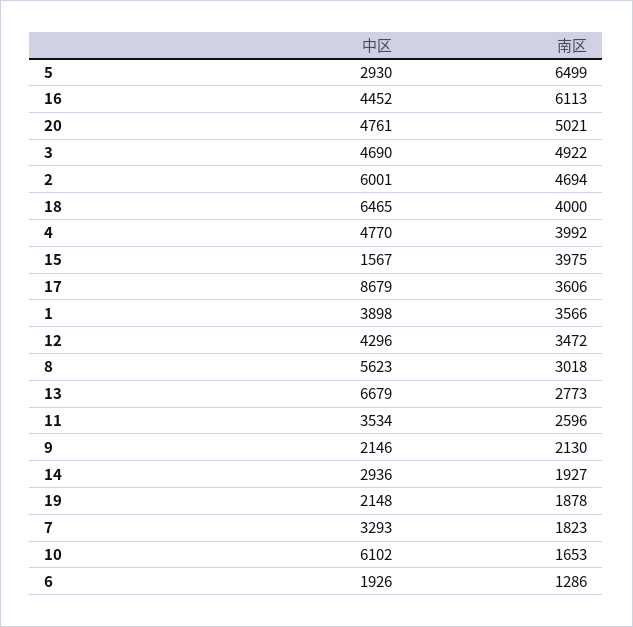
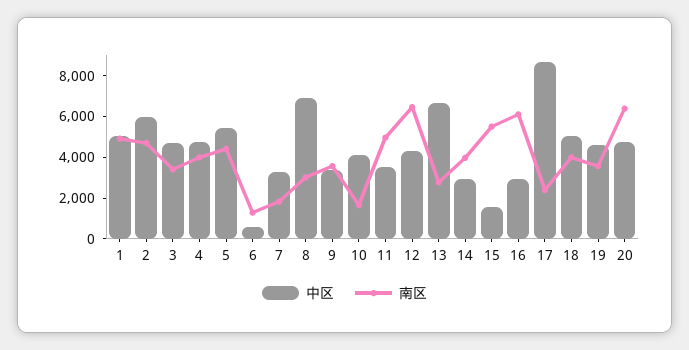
中区, 5: 2930 -> 5500
南区, 5: 6499 -> 4500
中区, 16: 4452 -> 3000
南区, 20: 5021 -> 6500
南区, 3: 4922 -> 3500
中区, 18: 6465 -> 5000
南区, 15: 3975 -> 5500
南区, 17: 3606 -> 2500
中区, 1: 3898 -> 5000
南区, 1: 3566 -> 5000
南区, 12: 3472 -> 6500
中区, 8: 5623 -> 7000
南区, 11: 2596 -> 5000
中区, 9: 2146 -> 3500
南区, 9: 2130 -> 3500
南区, 14: 1927 -> 4000
中区, 19: 2148 -> 4500
南区, 19: 1878 -> 3500
中区, 10: 6102 -> 4000
中区, 6: 1926 -> 500

